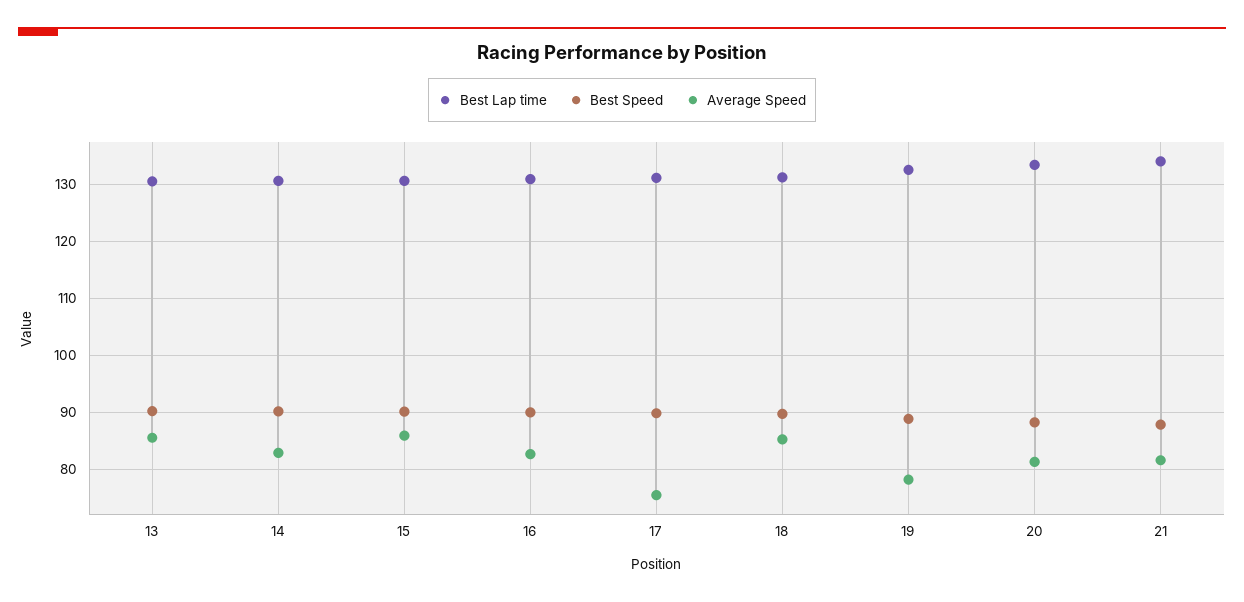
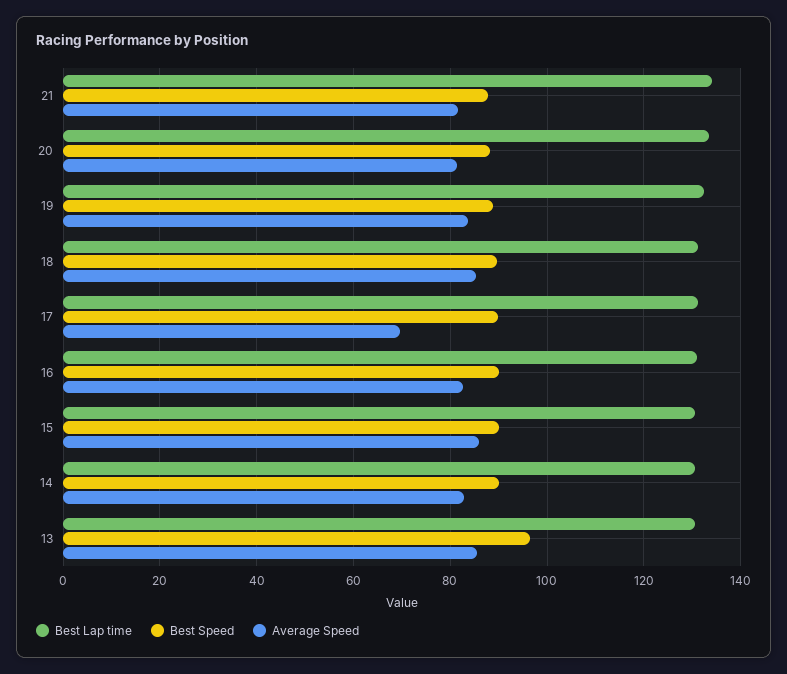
Best Speed, 13: 90 -> 96
Average Speed, 17: 76 -> 70
Average Speed, 19: 78 -> 84

